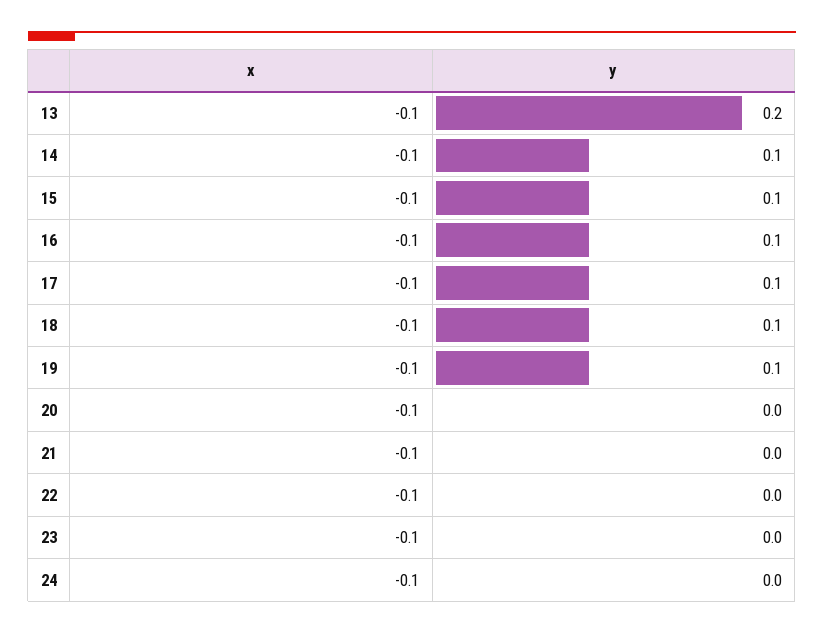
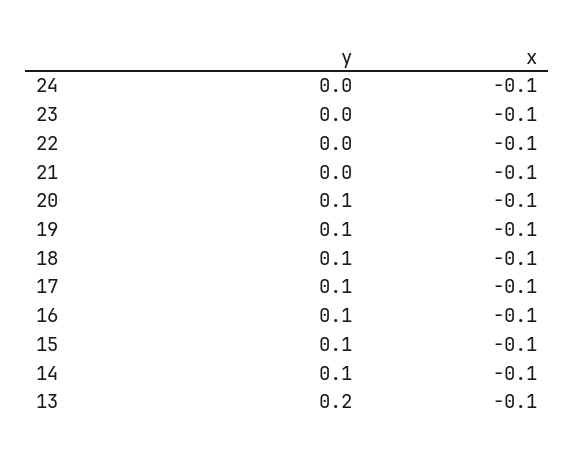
y, 20: 0 -> 0.1

